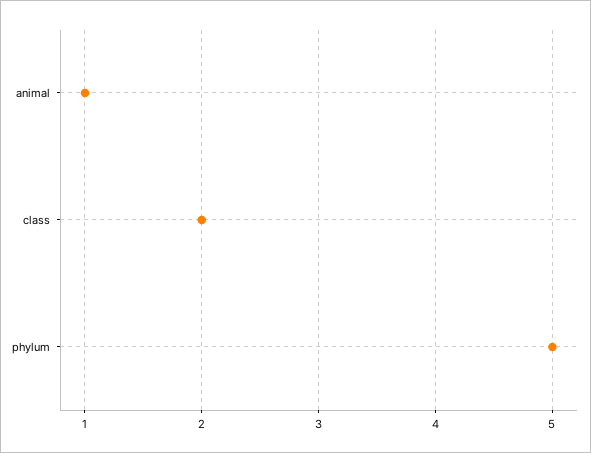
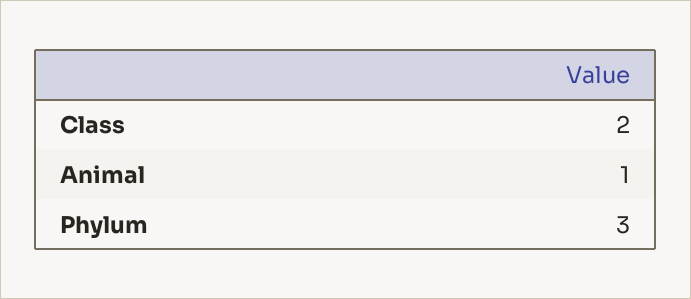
phylum: 5 -> 3

